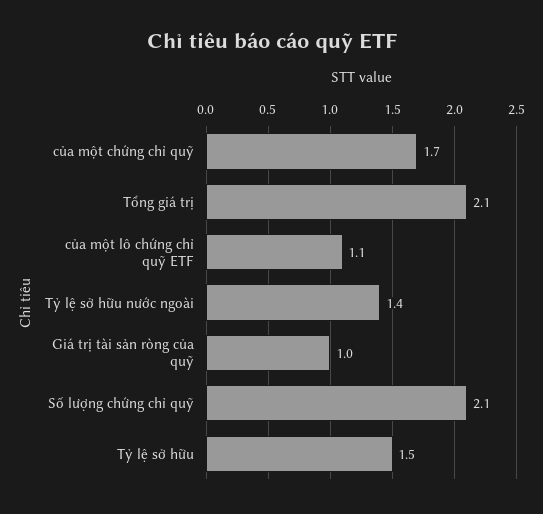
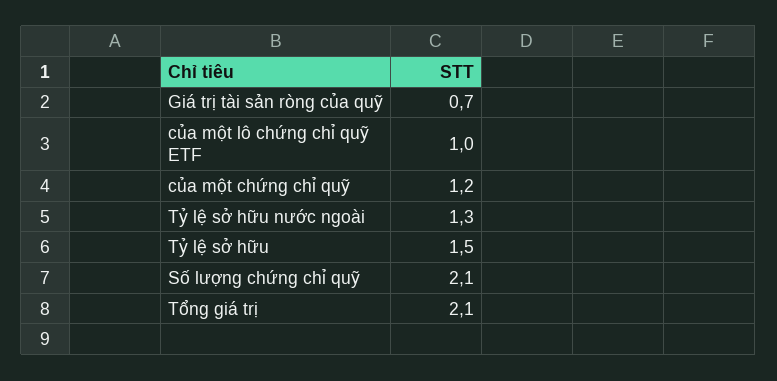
của một chứng chỉ quỹ: 1.7 -> 1.2
của một lô chứng chỉ quỹ ETF: 1.1 -> 1
Tỷ lệ sở hữu nước ngoài: 1.4 -> 1.3
Giá trị tài sản ròng của quỹ: 1 -> 0.7

